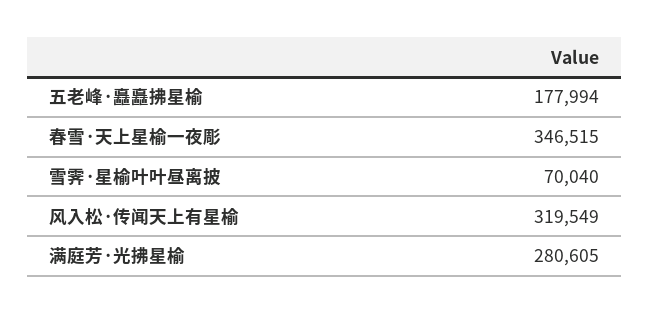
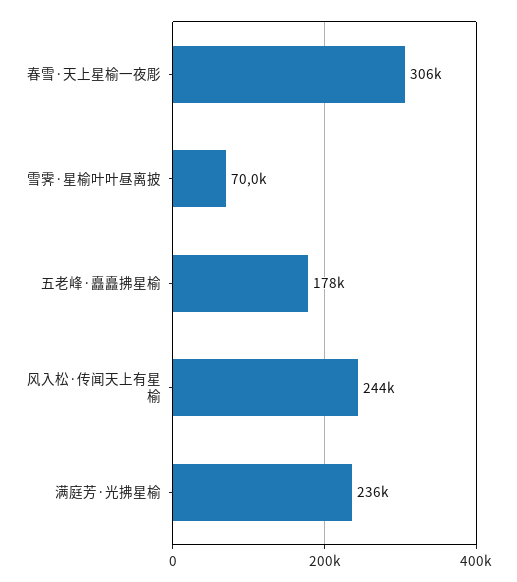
春雪·天上星榆一夜彫: 346515 -> 306000
风入松·传闻天上有星榆: 319549 -> 244000
满庭芳·光拂星榆: 280605 -> 236000

